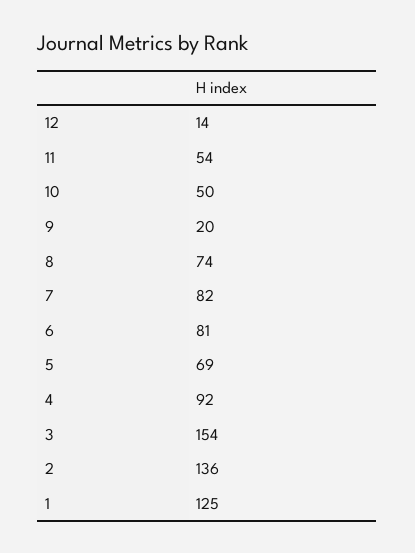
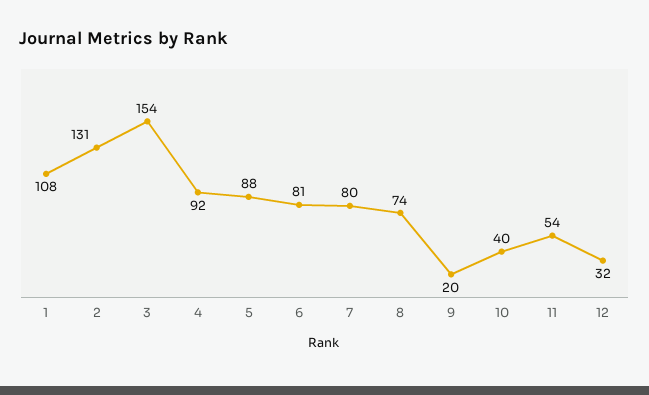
12: 14 -> 32
10: 50 -> 40
7: 82 -> 80
5: 69 -> 88
2: 136 -> 131
1: 125 -> 108

